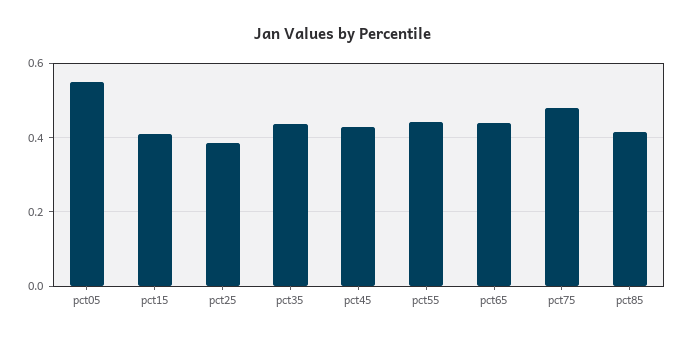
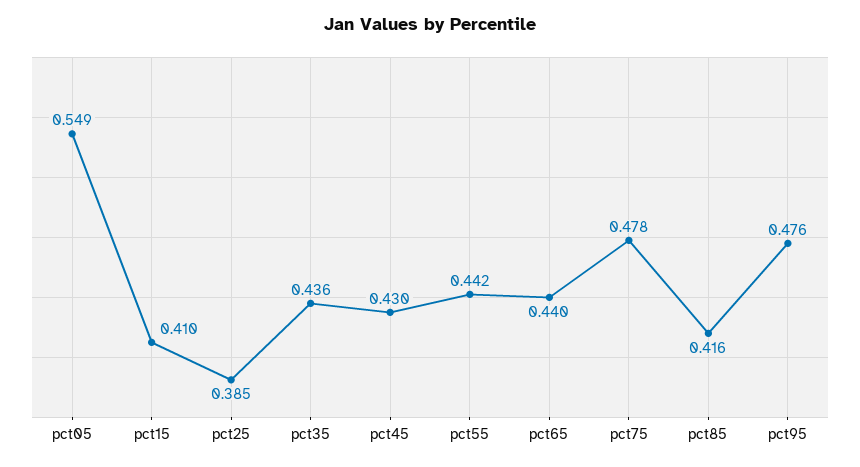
pct95: none -> 0.476

